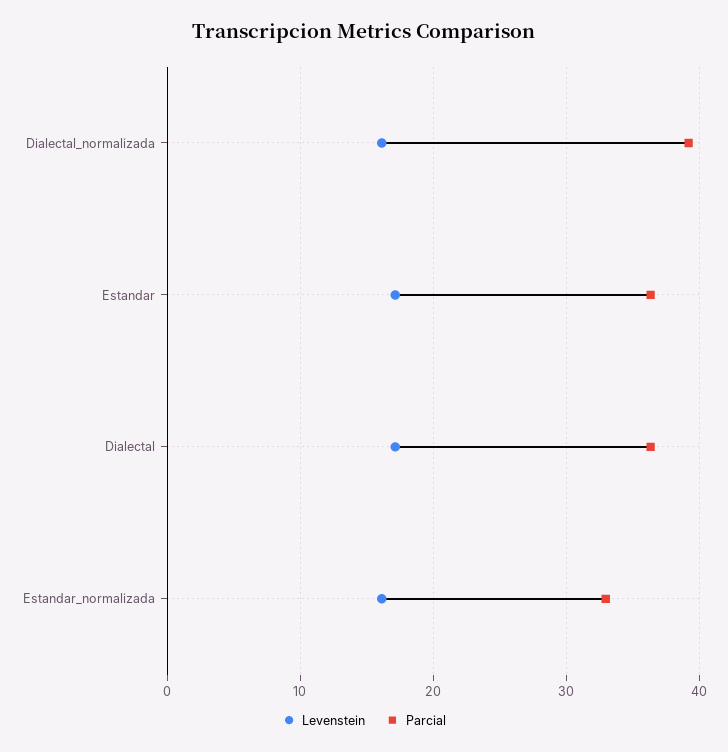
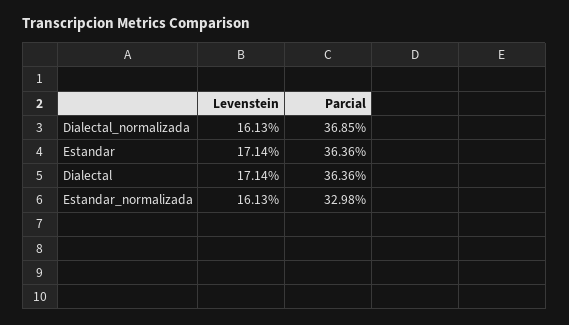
Parcial, Dialectal_normalizada: 39 -> 36.85

